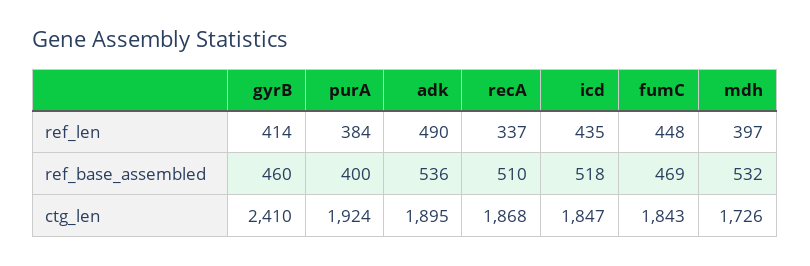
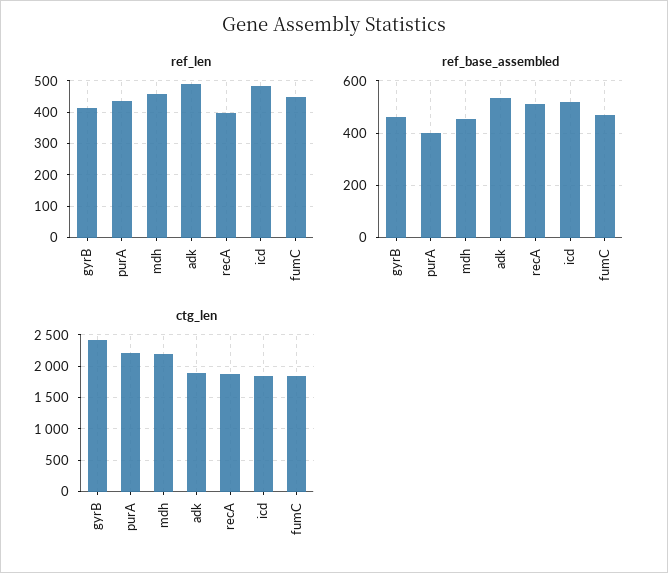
ref_len, purA: 384 -> 440
ref_len, recA: 337 -> 400
ref_len, icd: 435 -> 480
ref_len, mdh: 397 -> 460
ref_base_assembled, mdh: 532 -> 450
ctg_len, purA: 1924 -> 2200
ctg_len, mdh: 1726 -> 2200

